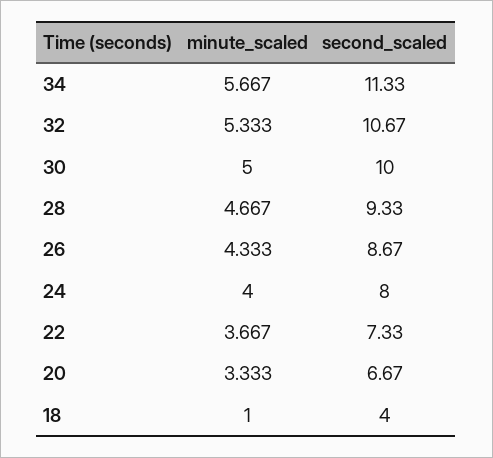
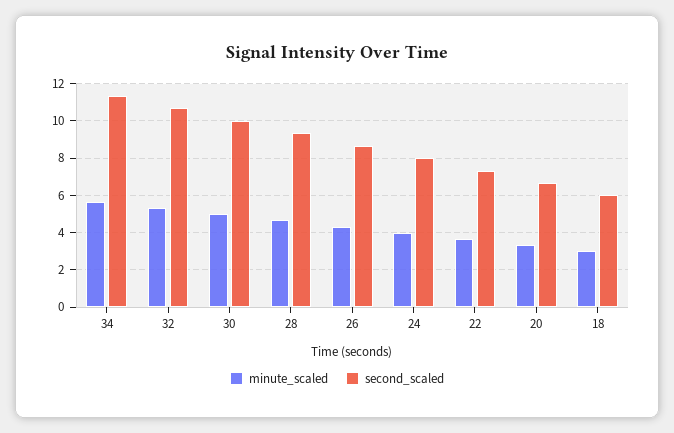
minute_scaled, 18: 1 -> 3
second_scaled, 18: 4 -> 6

